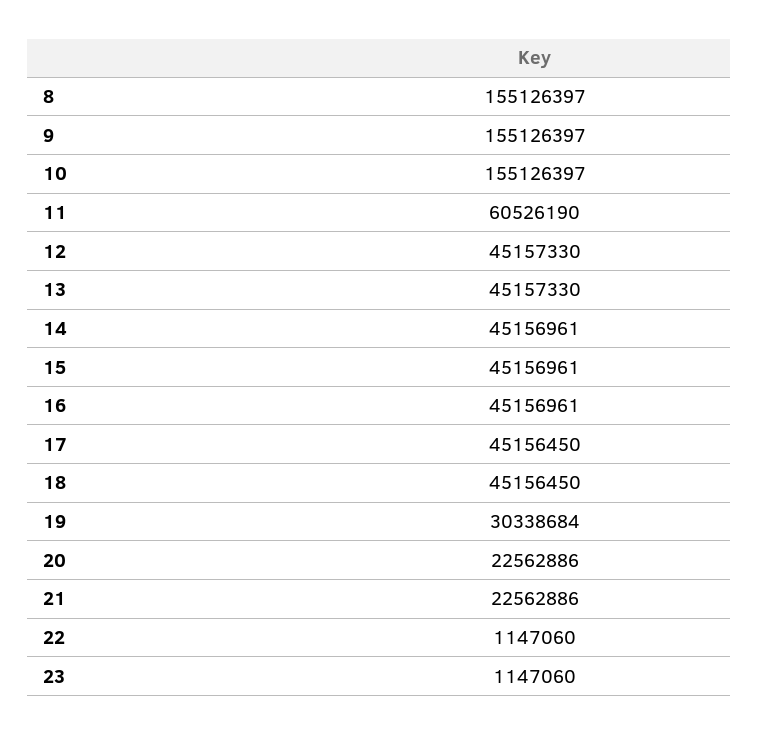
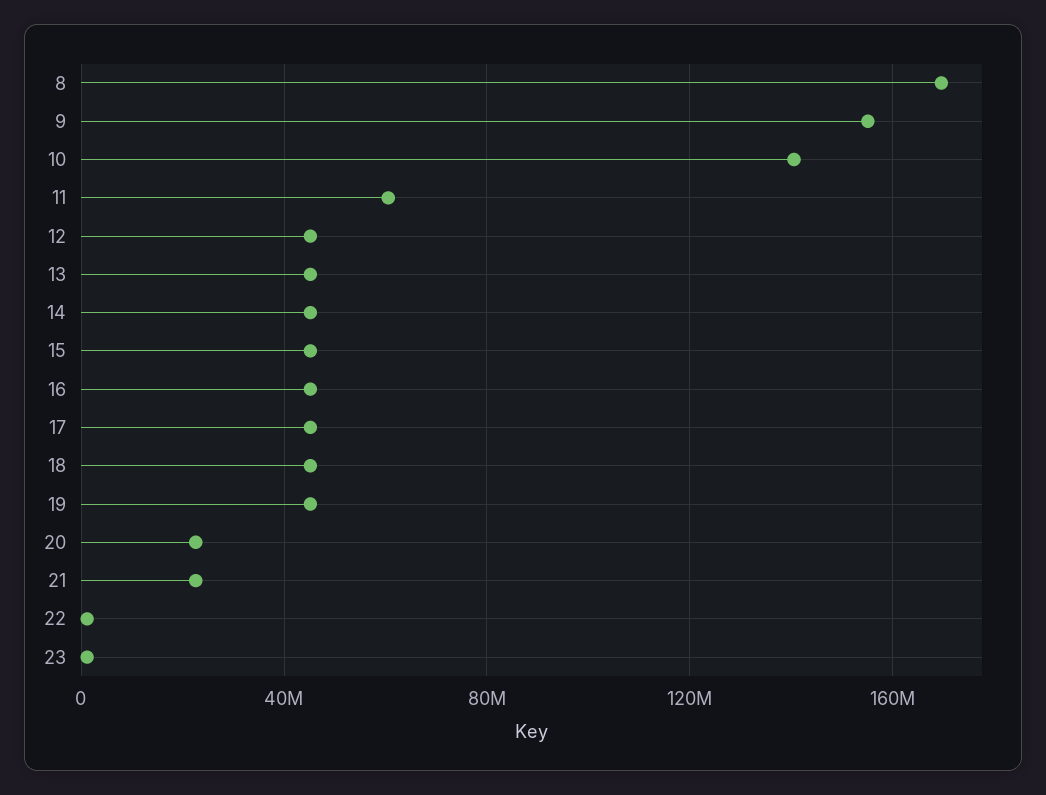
8: 155126397 -> 170000000
10: 155126397 -> 140000000
19: 30338684 -> 45000000

